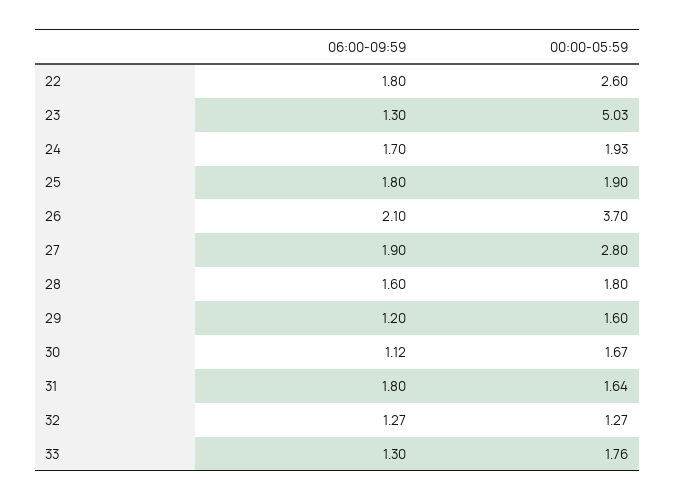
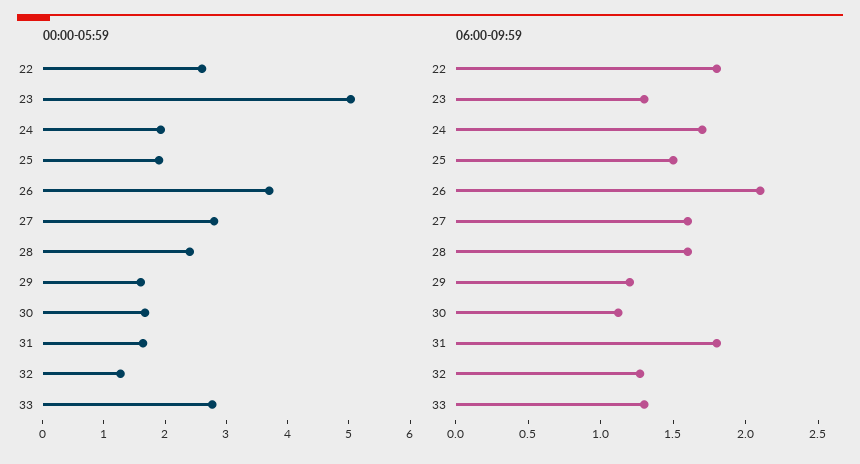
06:00-09:59, 25: 1.8 -> 1.5
06:00-09:59, 27: 1.9 -> 1.6
00:00-05:59, 28: 1.8 -> 2.4
00:00-05:59, 33: 1.76 -> 2.8

